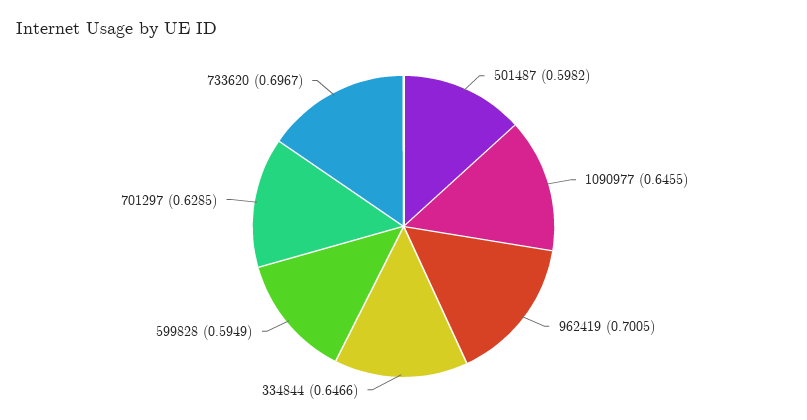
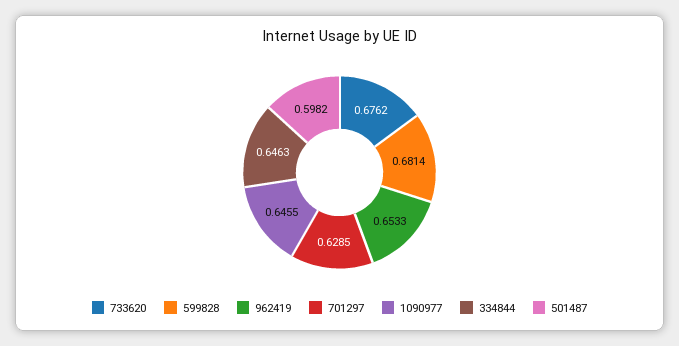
962419: 0.7005 -> 0.6533
334844: 0.6466 -> 0.6463
599828: 0.5949 -> 0.6814
733620: 0.6967 -> 0.6762

